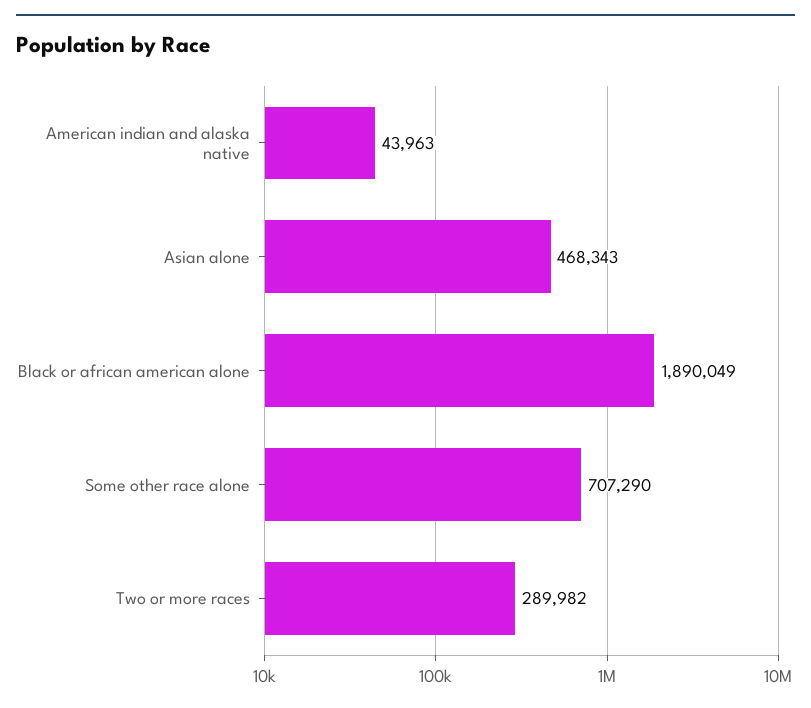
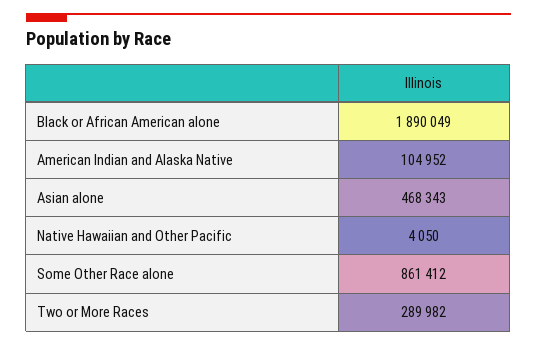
American indian and alaska native: 43963 -> 104952
Some other race alone: 707290 -> 861412
Native Hawaiian and Other Pacific: none -> 4050

